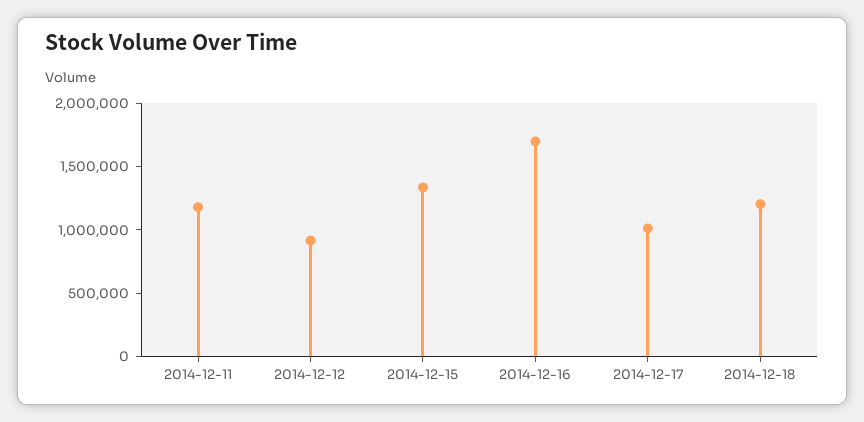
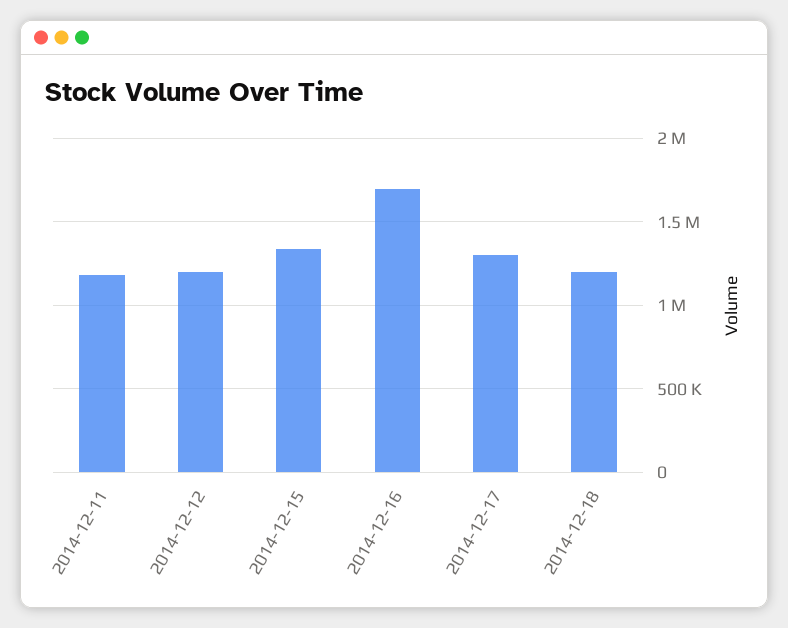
2014-12-12: 900000 -> 1200000
2014-12-17: 1000000 -> 1300000

